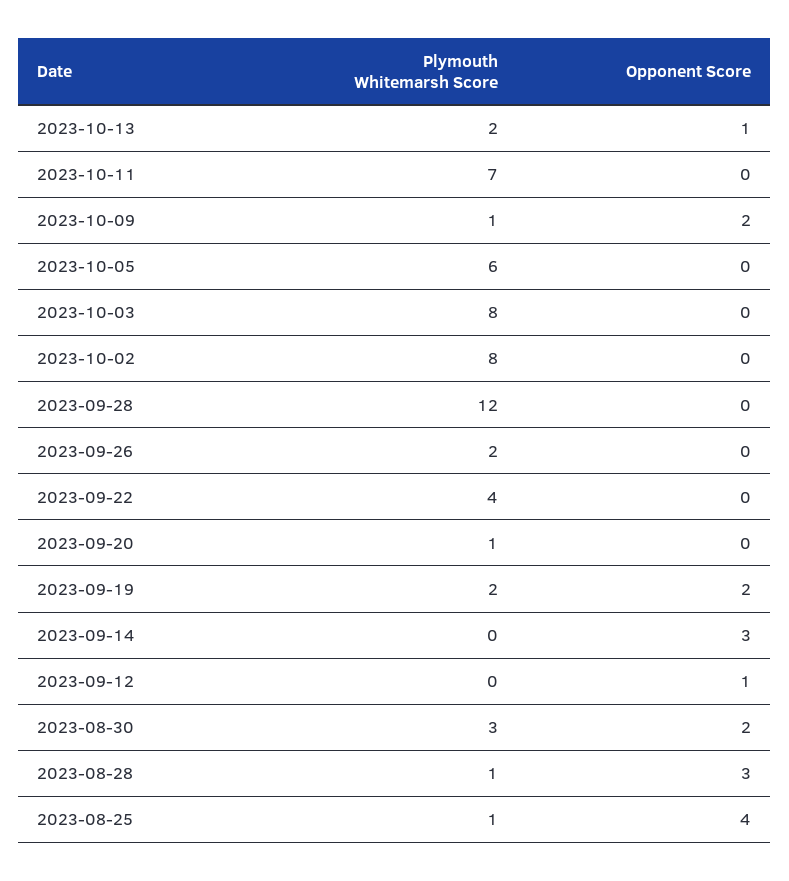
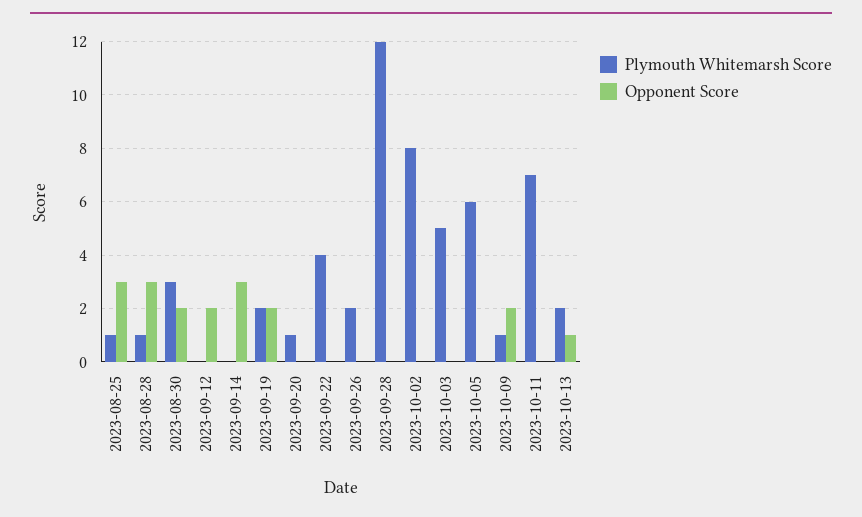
Plymouth Whitemarsh Score, 2023-10-03: 8 -> 5
Opponent Score, 2023-09-12: 1 -> 2
Opponent Score, 2023-08-25: 4 -> 3

